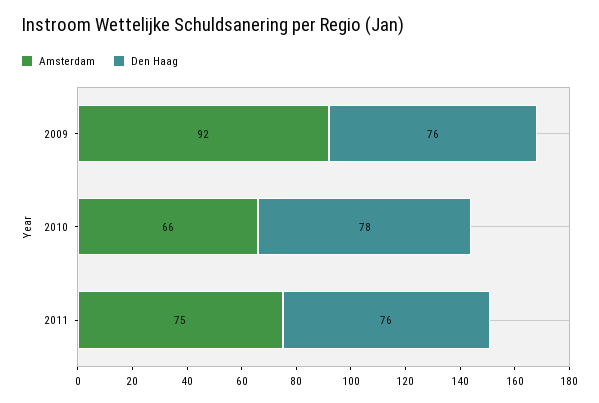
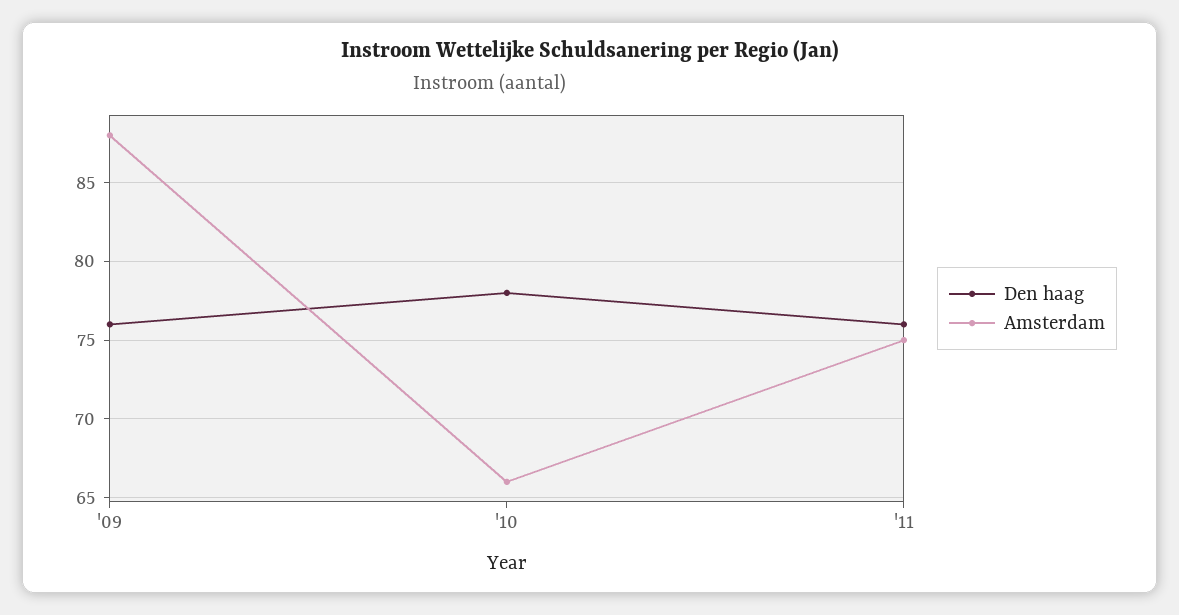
Amsterdam, 2009: 92 -> 88

